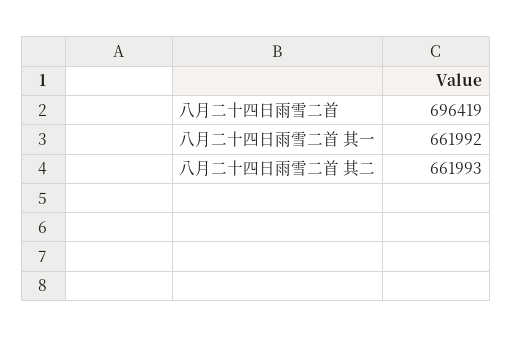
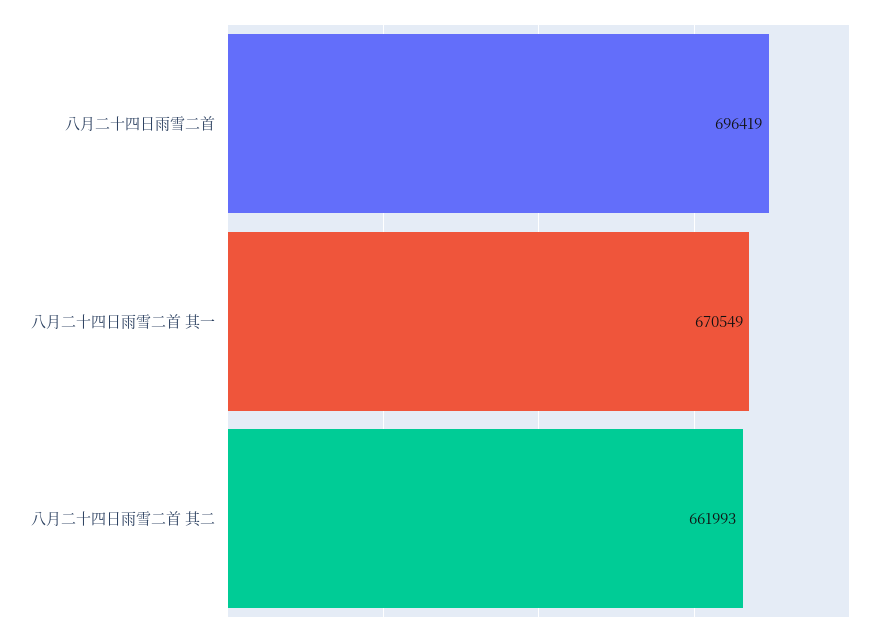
八月二十四日雨雪二首 其一: 661992 -> 670549

